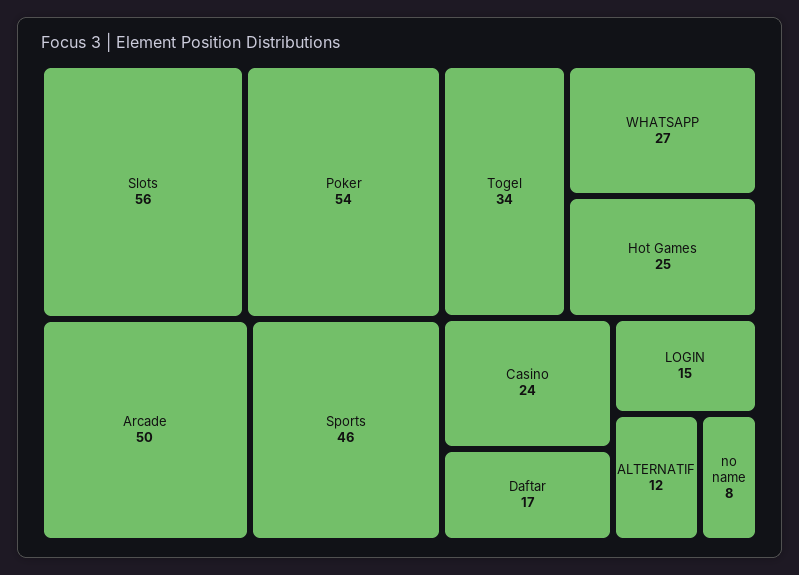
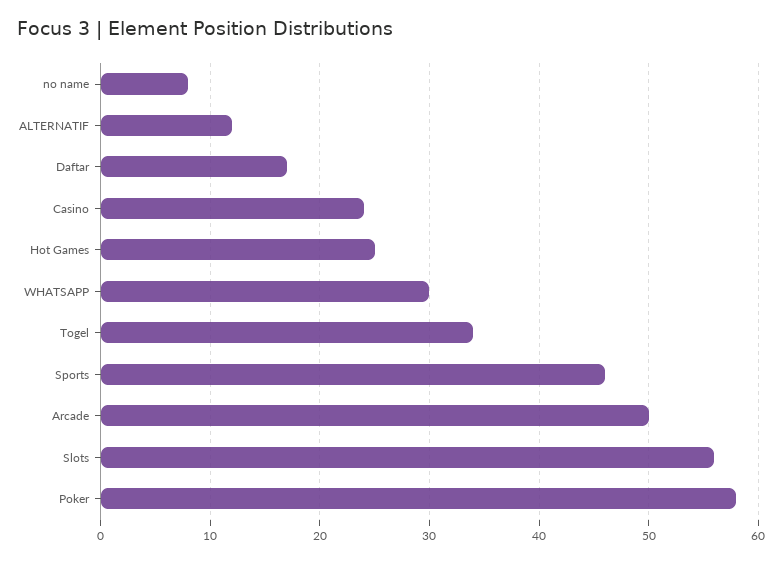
Poker: 54 -> 58
WHATSAPP: 27 -> 30
LOGIN: 15 -> none

